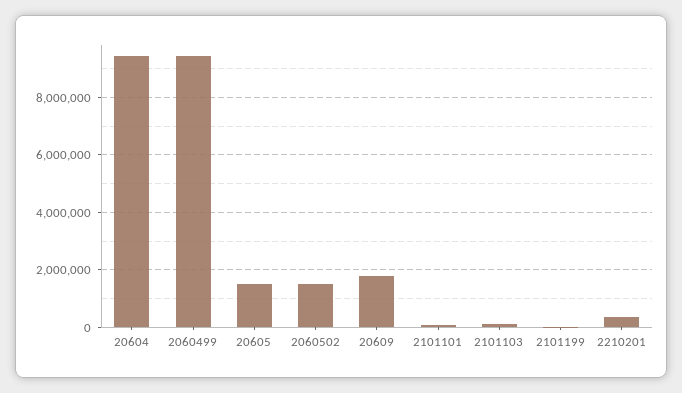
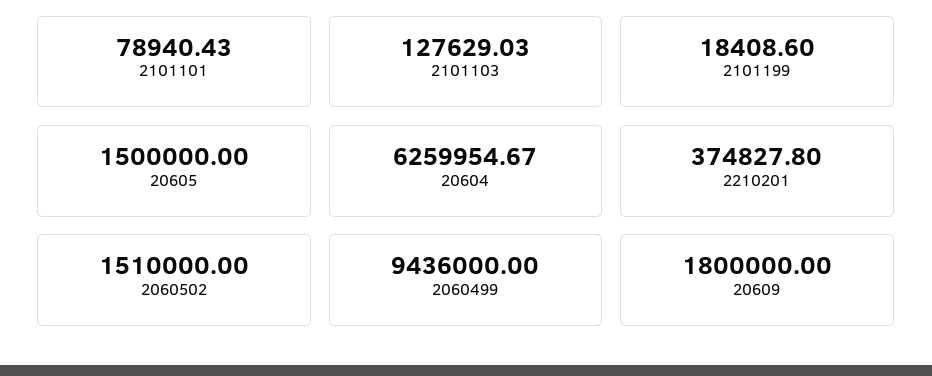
20604: 9500000 -> 6259954.67

